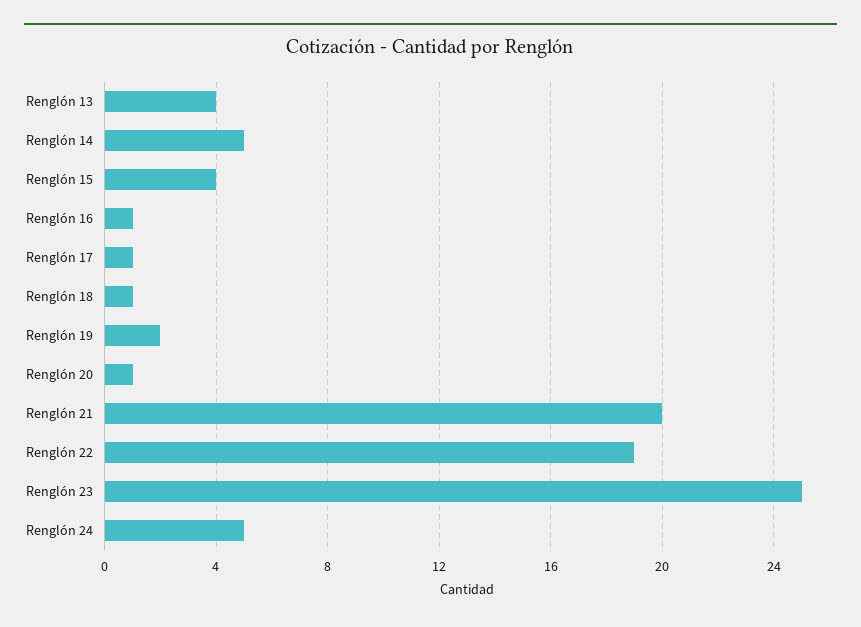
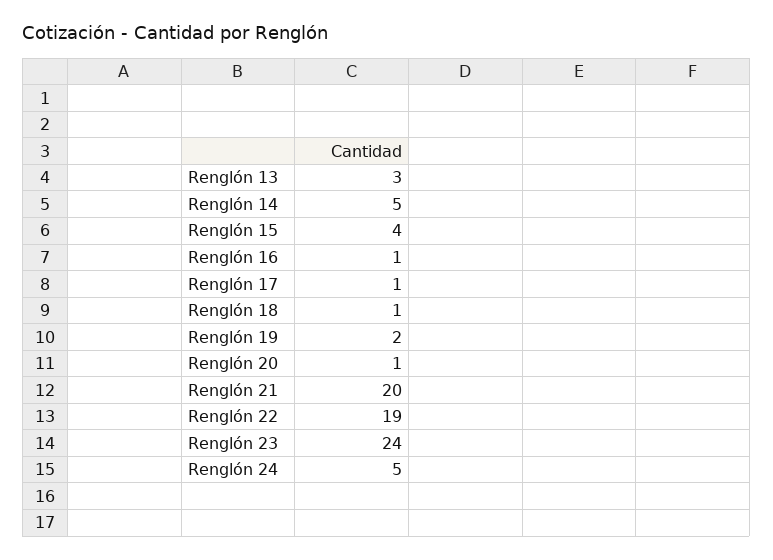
Renglón 13: 4 -> 3
Renglón 23: 25 -> 24

